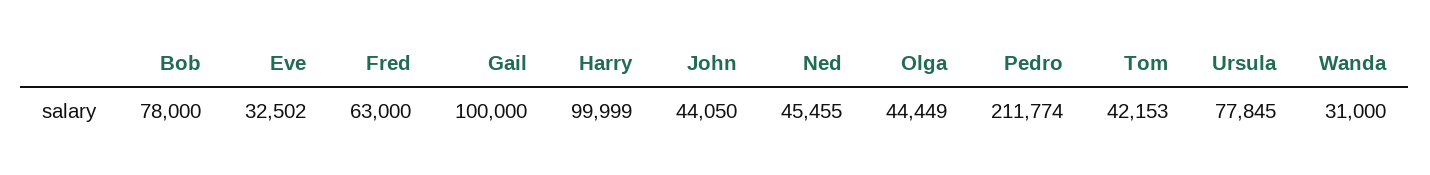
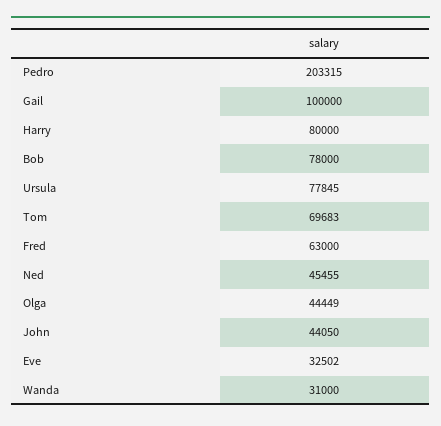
Harry: 99999 -> 80000
Pedro: 211774 -> 203315
Tom: 42153 -> 69683

